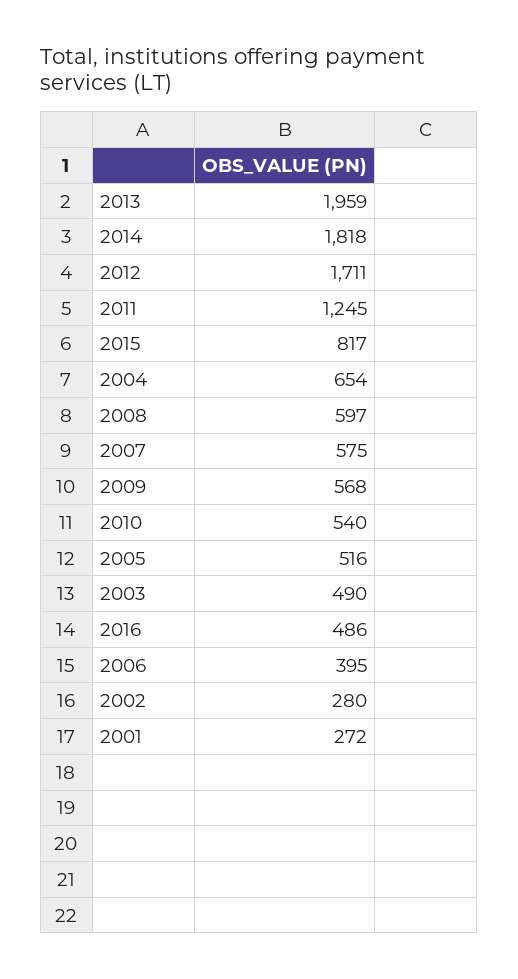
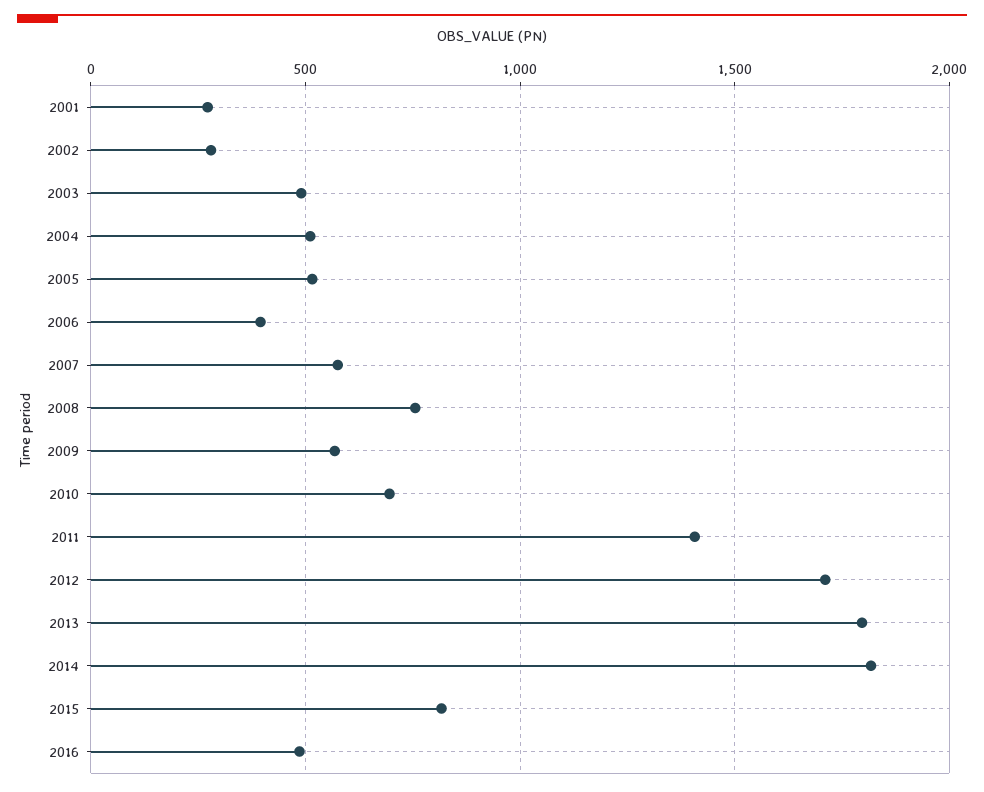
2013: 1959 -> 1800
2011: 1245 -> 1400
2004: 654 -> 500
2008: 597 -> 750
2010: 540 -> 700

